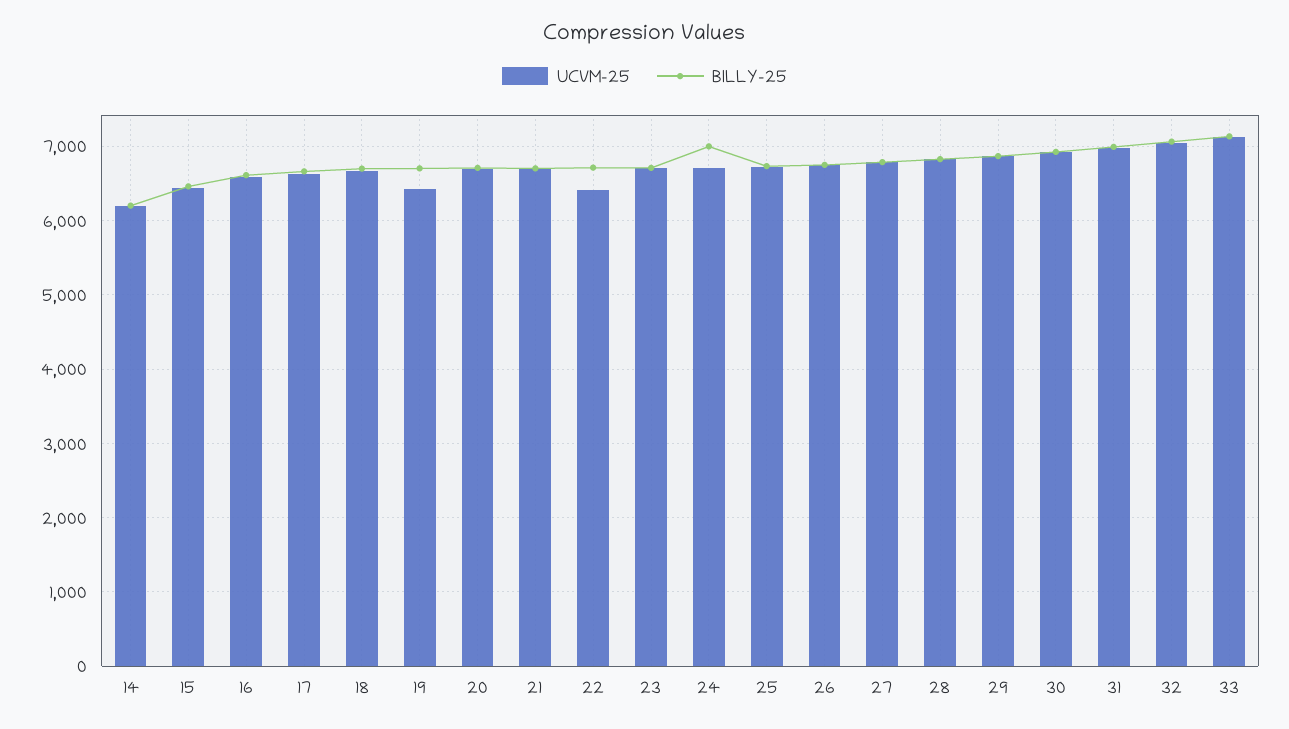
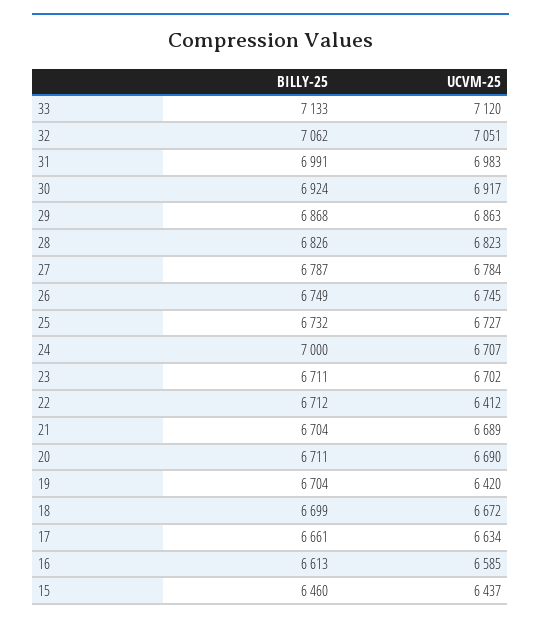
UCVM-25, 14: 6200 -> none
BILLY-25, 14: 6200 -> none

